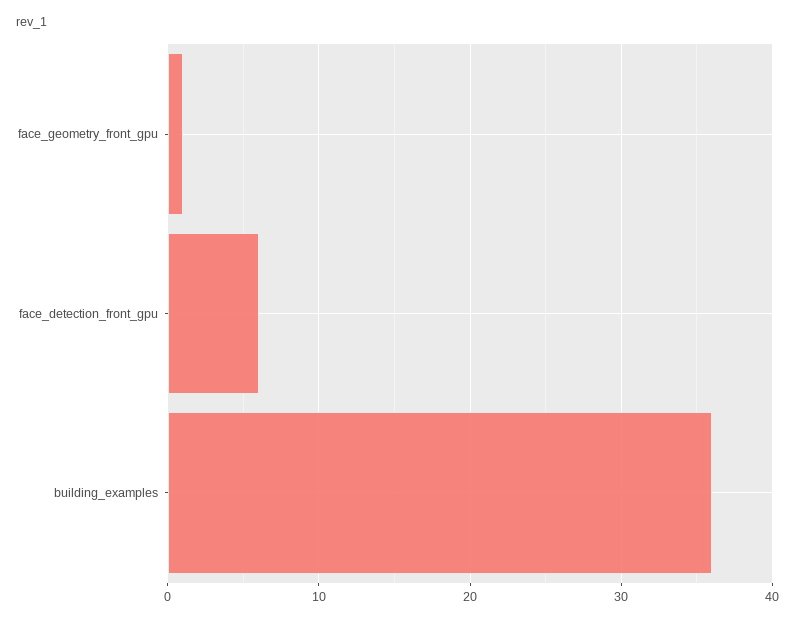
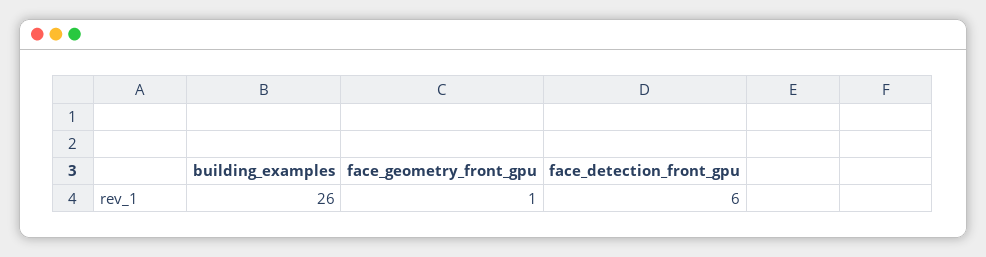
building_examples: 36 -> 26

